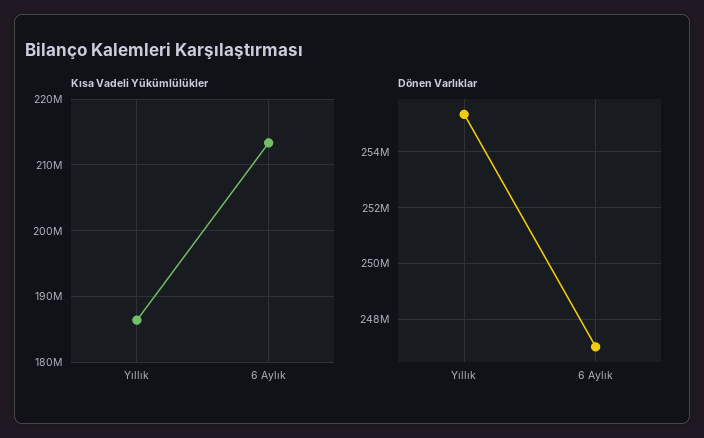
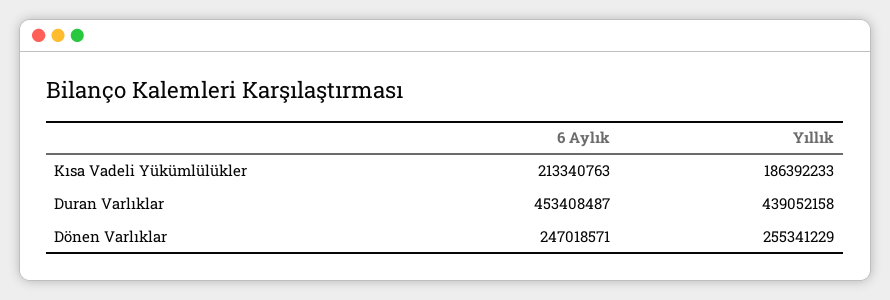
Duran Varlıklar, 6 Aylık: none -> 453408487
Duran Varlıklar, Yıllık: none -> 439052158

